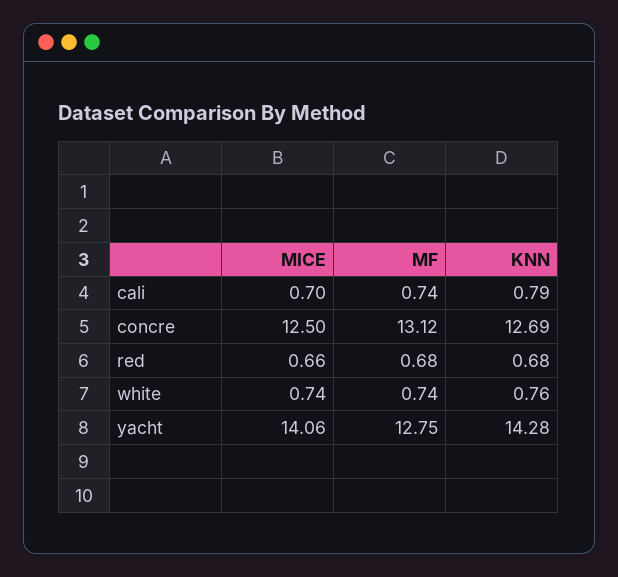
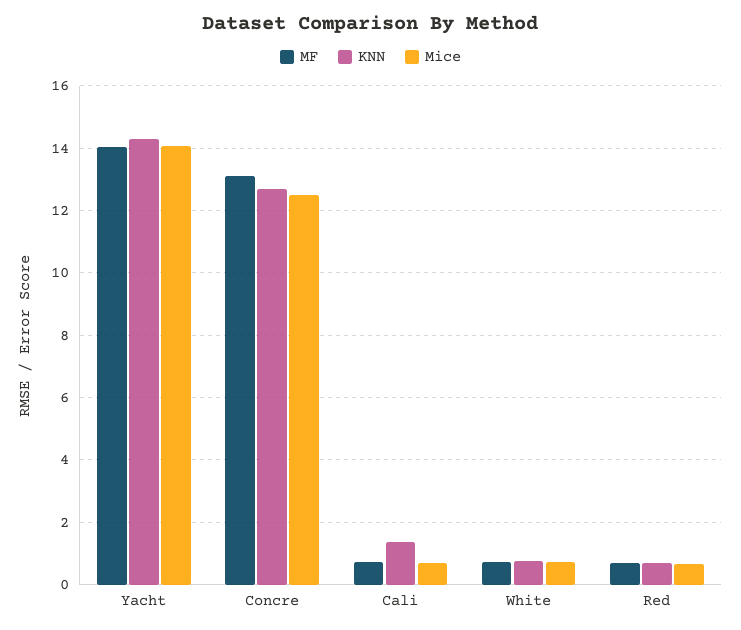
KNN, cali: 0.79 -> 1.4
MF, yacht: 12.75 -> 14

